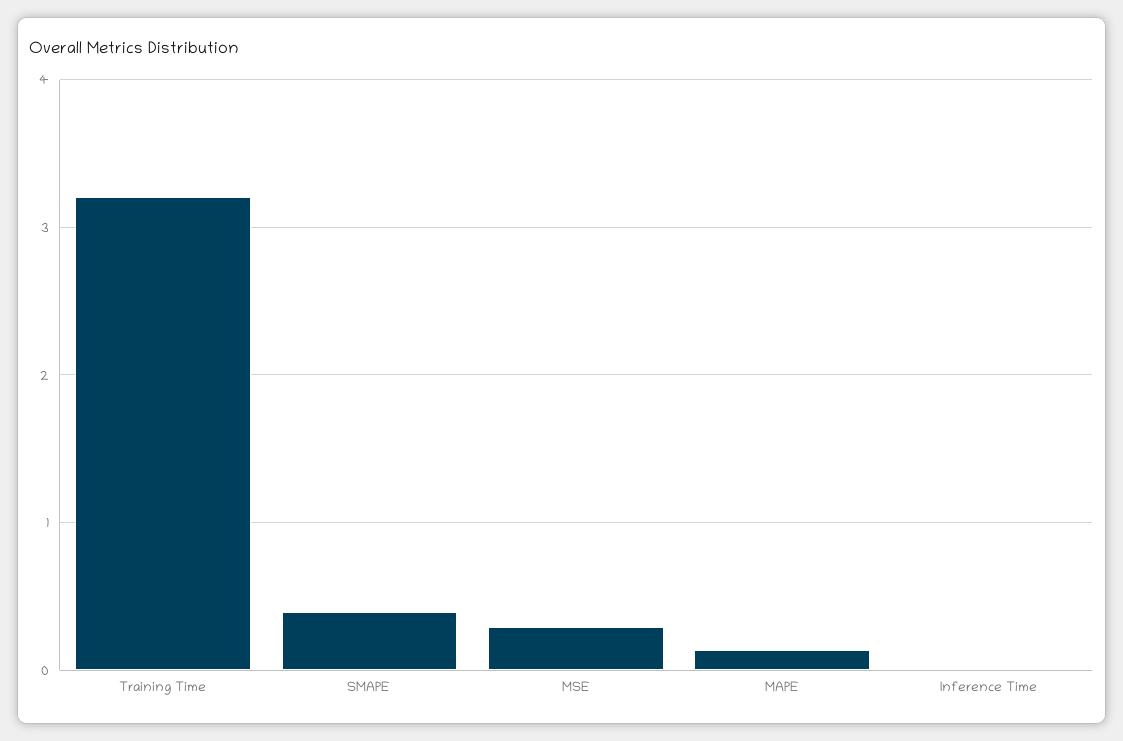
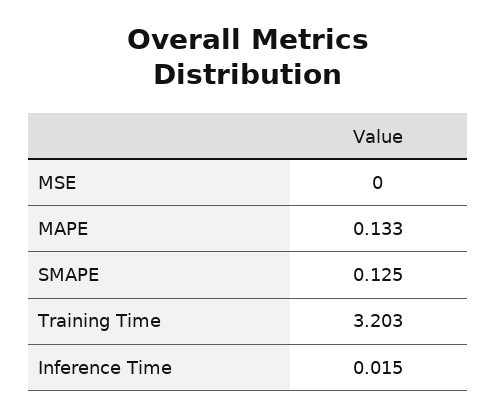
SMAPE: 0.4 -> 0.125
MSE: 0.3 -> 0

